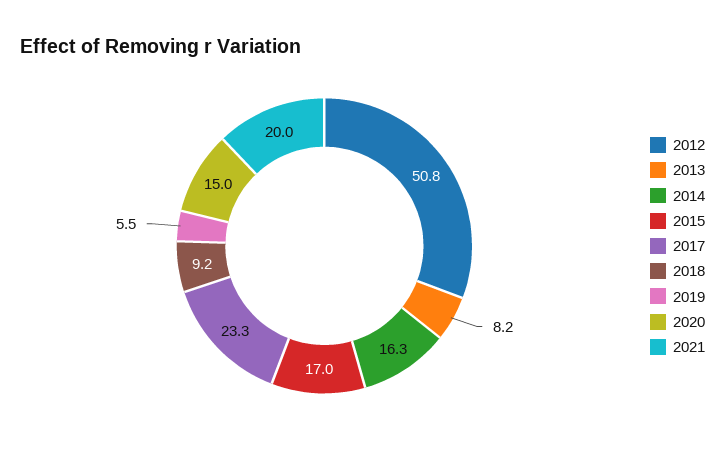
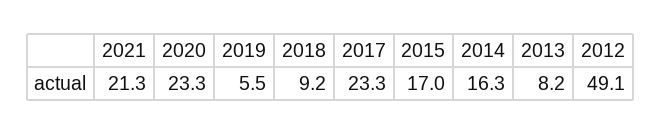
2012: 50.8 -> 49.1
2020: 15 -> 23.3
2021: 20 -> 21.3

